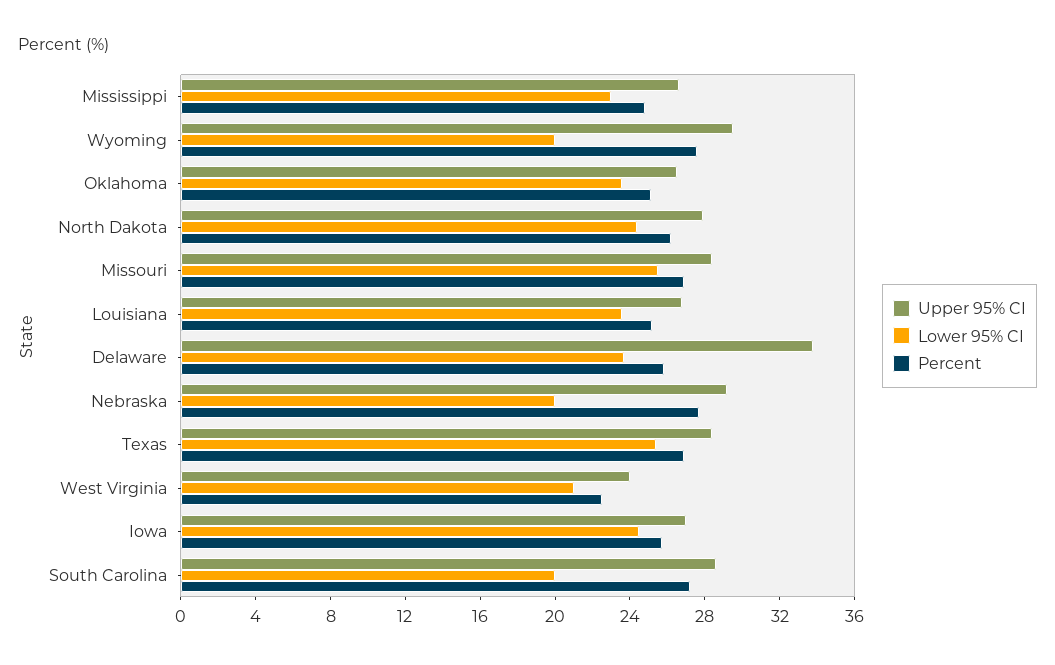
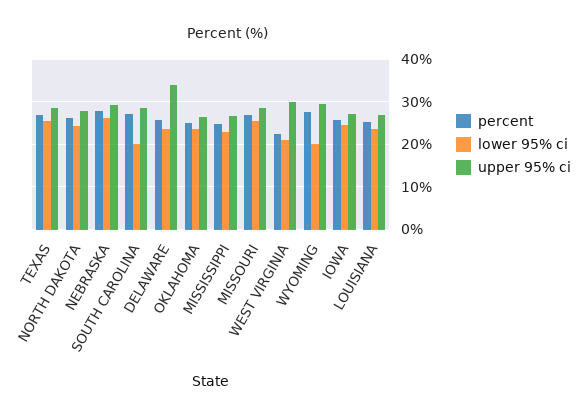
Lower 95% CI, Nebraska: 20 -> 26
Upper 95% CI, West Virginia: 24 -> 30

